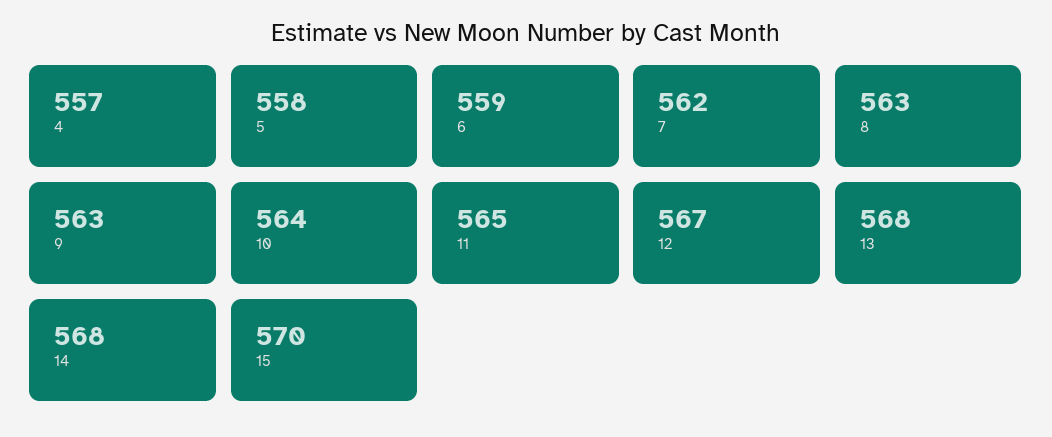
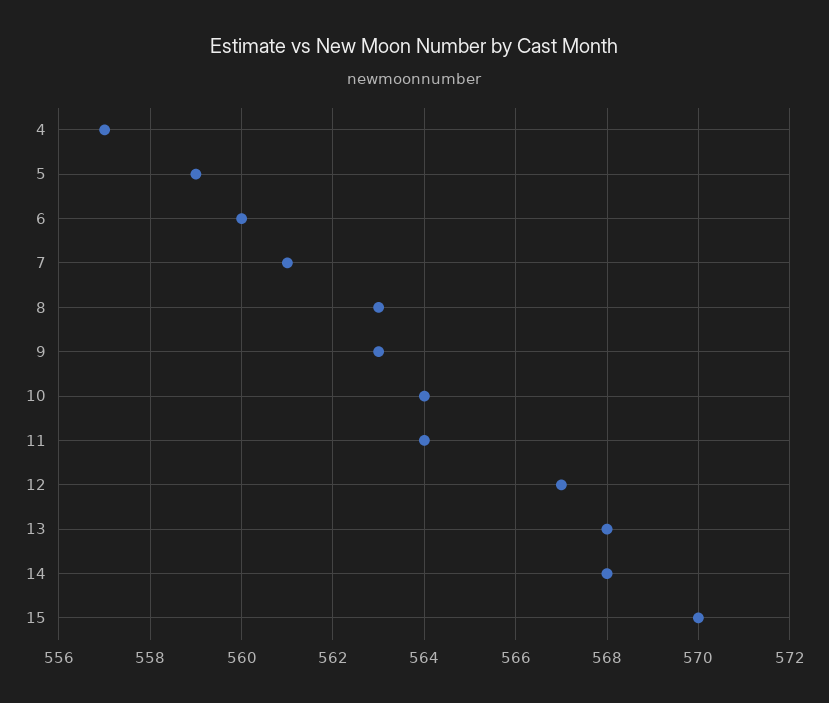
5: 558 -> 559
6: 559 -> 560
7: 562 -> 561
11: 565 -> 564

